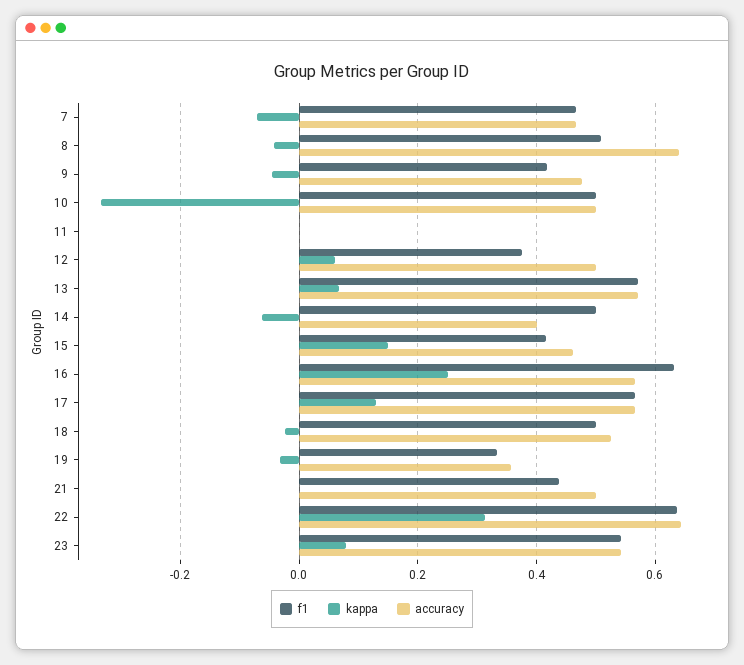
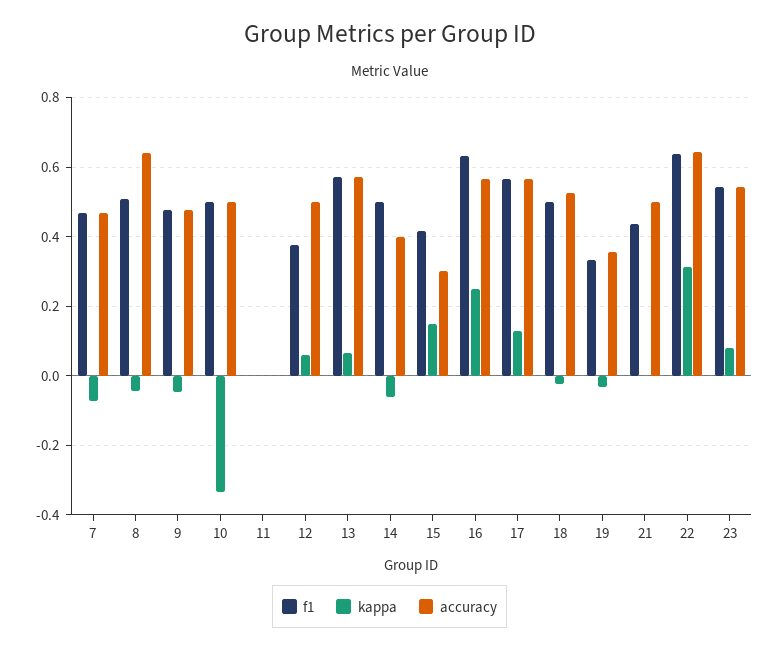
f1, 9: 0.42 -> 0.48
accuracy, 15: 0.46 -> 0.3

